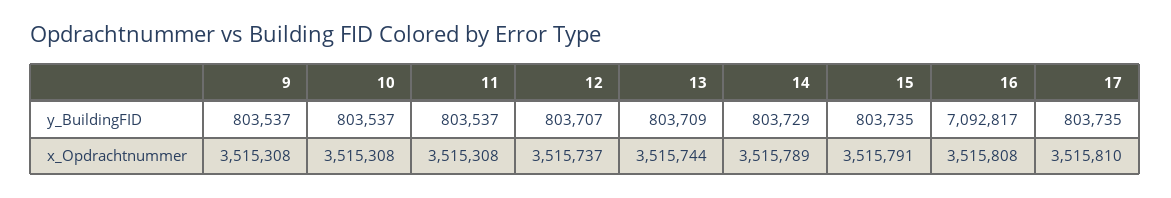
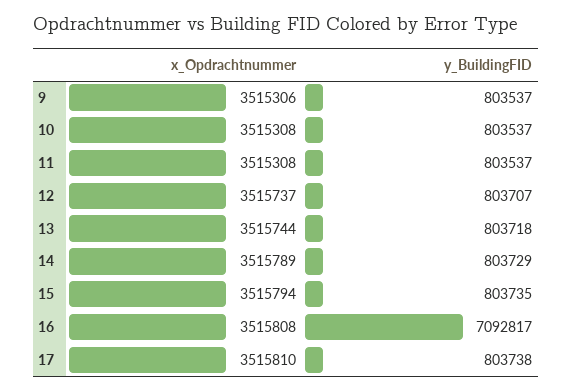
13, y_BuildingFID: 803709 -> 803718
17, y_BuildingFID: 803735 -> 803738
9, x_Opdrachtnummer: 3515308 -> 3515306
15, x_Opdrachtnummer: 3515791 -> 3515794

